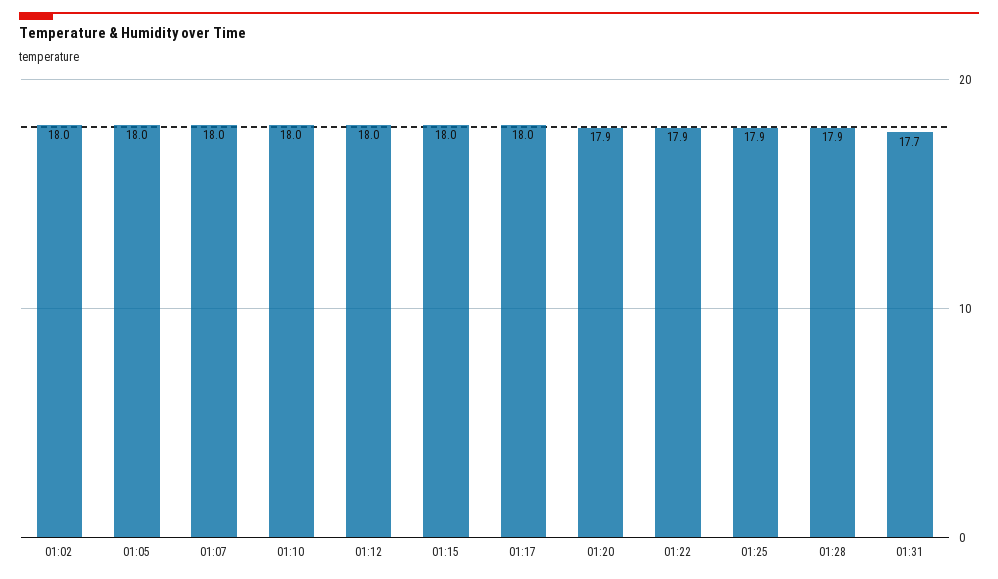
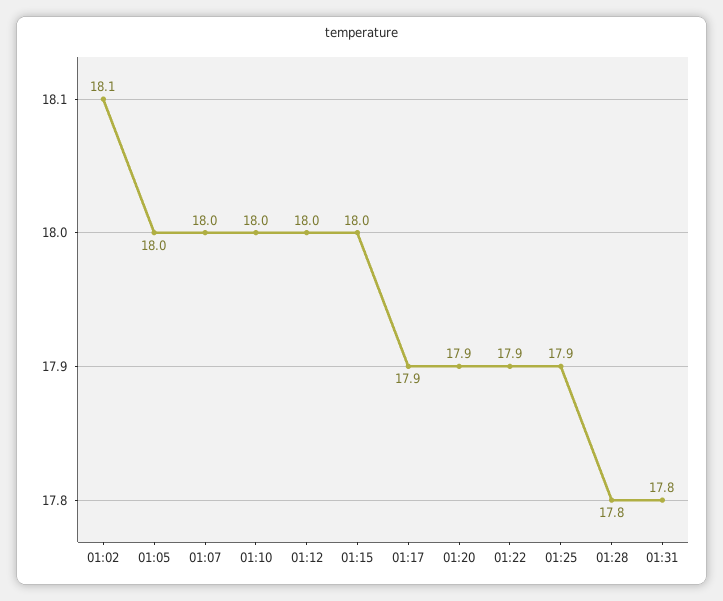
01:02: 18 -> 18.1
01:17: 18 -> 17.9
01:28: 17.9 -> 17.8
01:31: 17.7 -> 17.8

